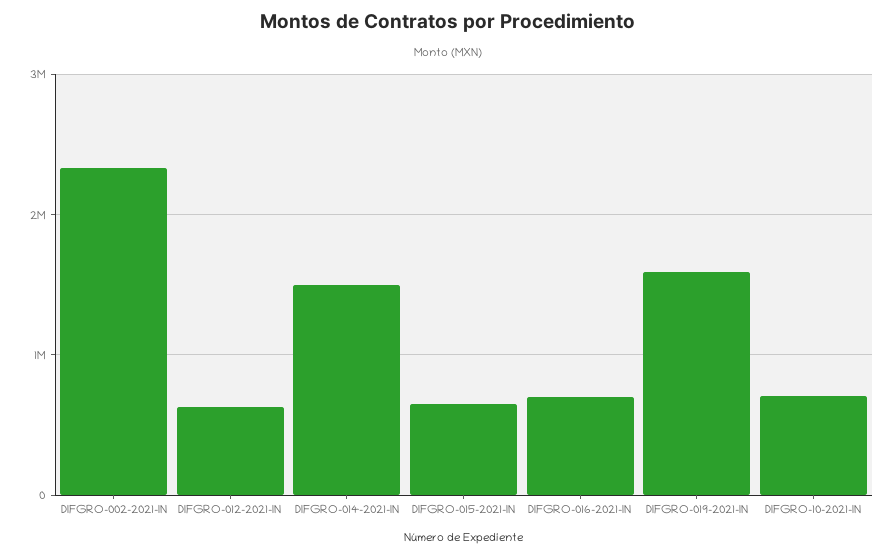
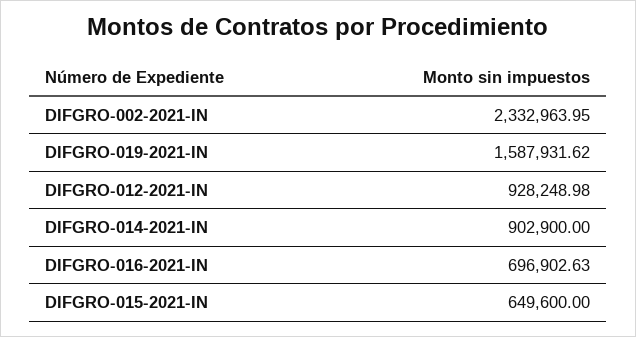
DIFGRO-012-2021-IN: 600000 -> 928248.98
DIFGRO-014-2021-IN: 1500000 -> 902900
DIFGRO-10-2021-IN: 700000 -> none

